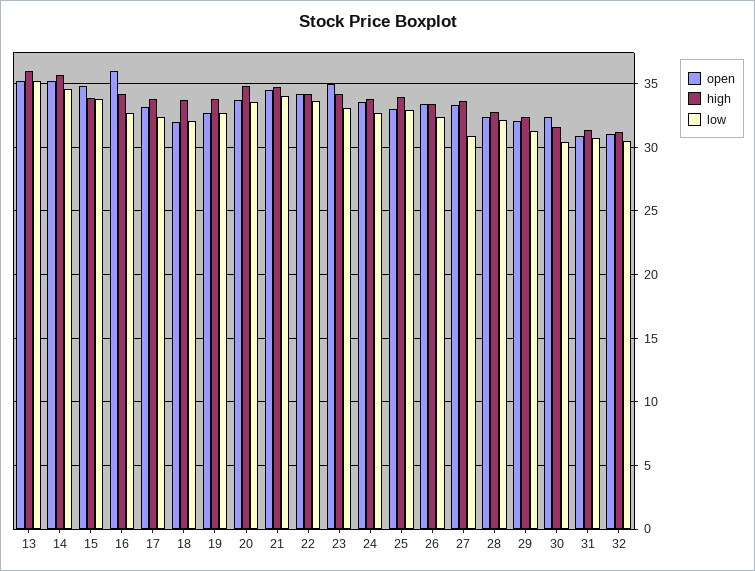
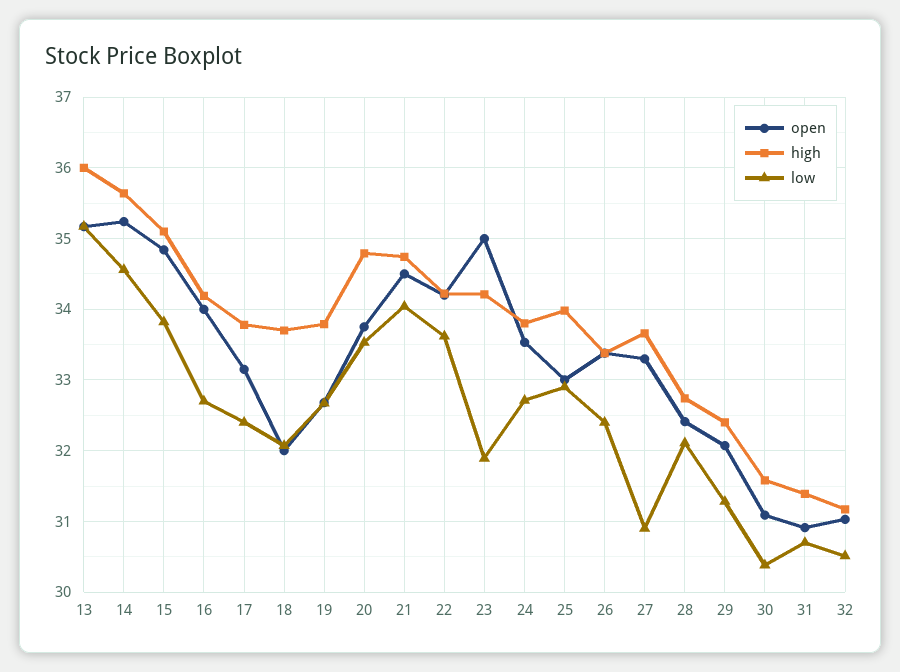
high, 15: 34 -> 35.1
open, 16: 36 -> 34
low, 23: 33 -> 31.9
open, 30: 32.5 -> 31.1

